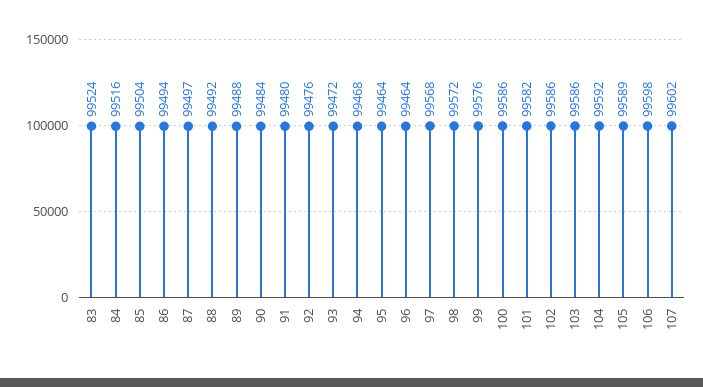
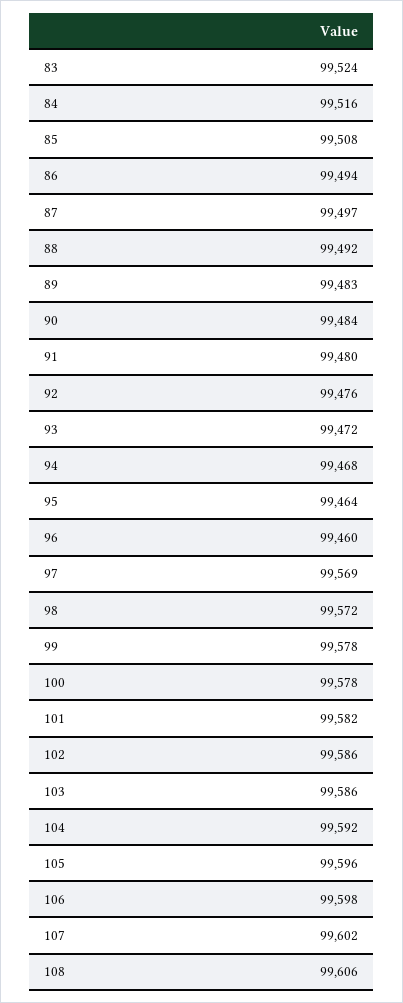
85: 99504 -> 99508
89: 99488 -> 99483
96: 99464 -> 99460
97: 99568 -> 99569
99: 99576 -> 99578
100: 99586 -> 99578
105: 99589 -> 99596
108: none -> 99606

